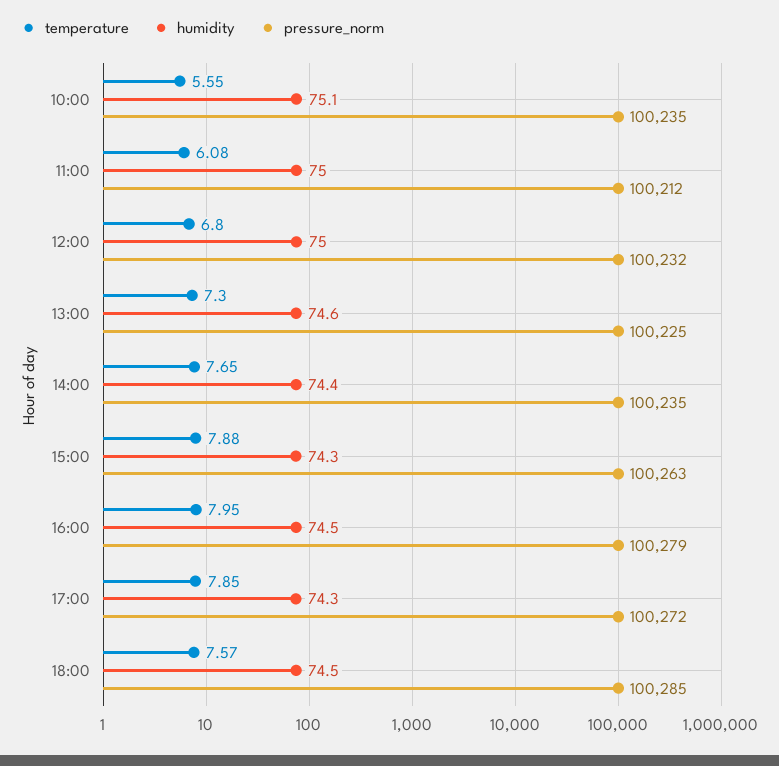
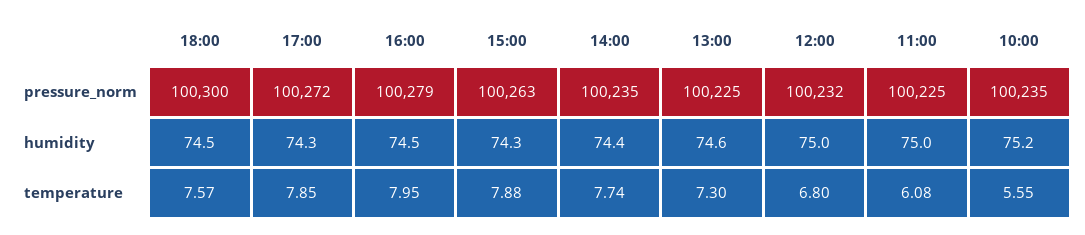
humidity, 10:00: 75.1 -> 75.2
pressure_norm, 11:00: 100212 -> 100225
temperature, 14:00: 7.65 -> 7.74
pressure_norm, 18:00: 100285 -> 100300

